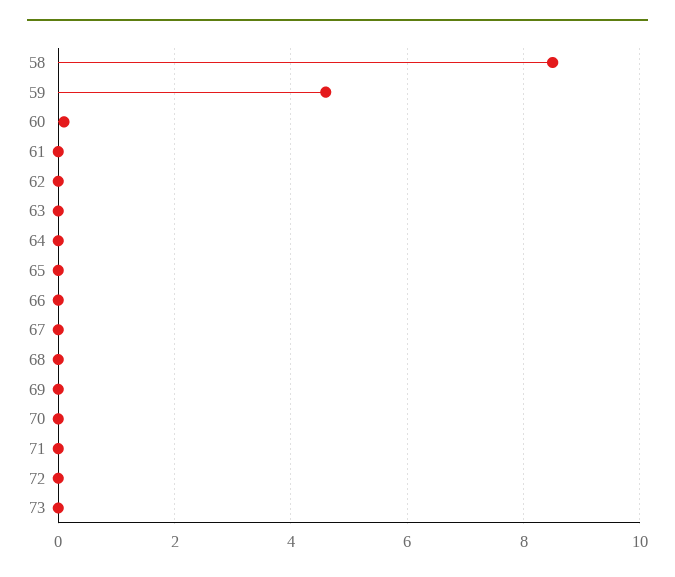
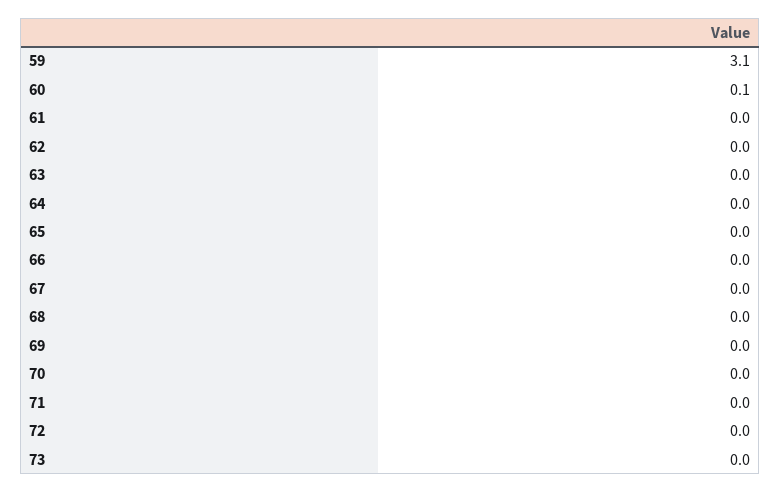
58: 8.5 -> none
59: 4.5 -> 3.1

